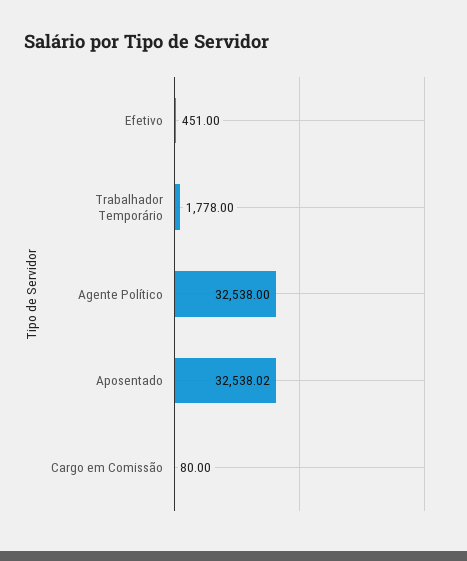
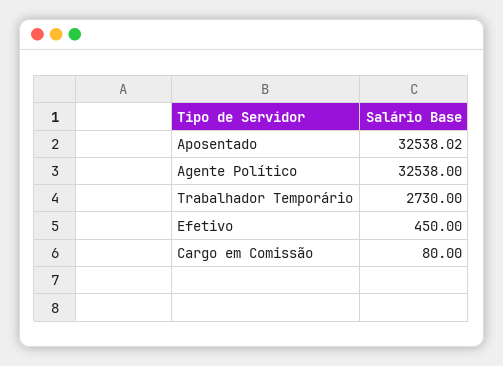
Efetivo: 451 -> 450
Trabalhador Temporário: 1778 -> 2730

